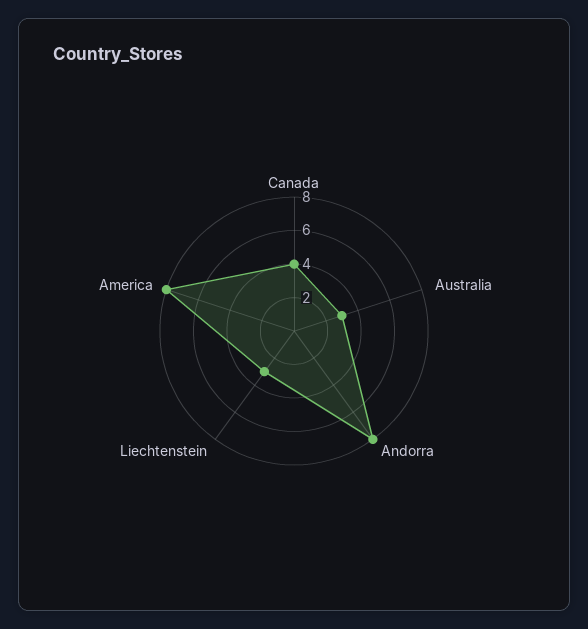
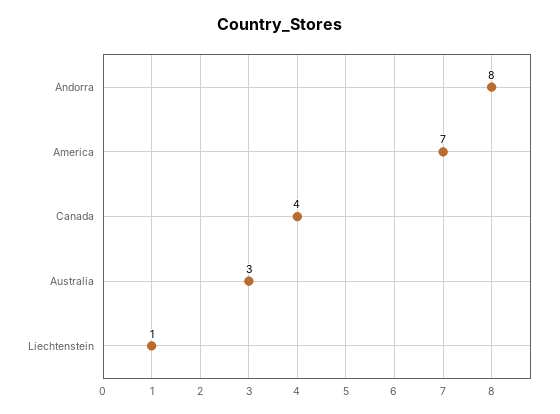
Liechtenstein: 3 -> 1
America: 8 -> 7

